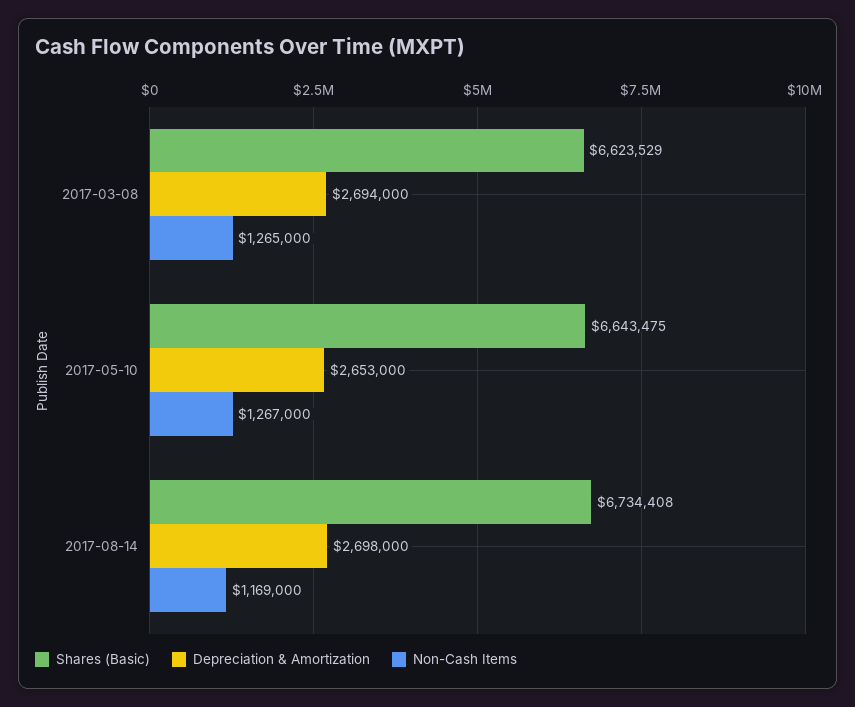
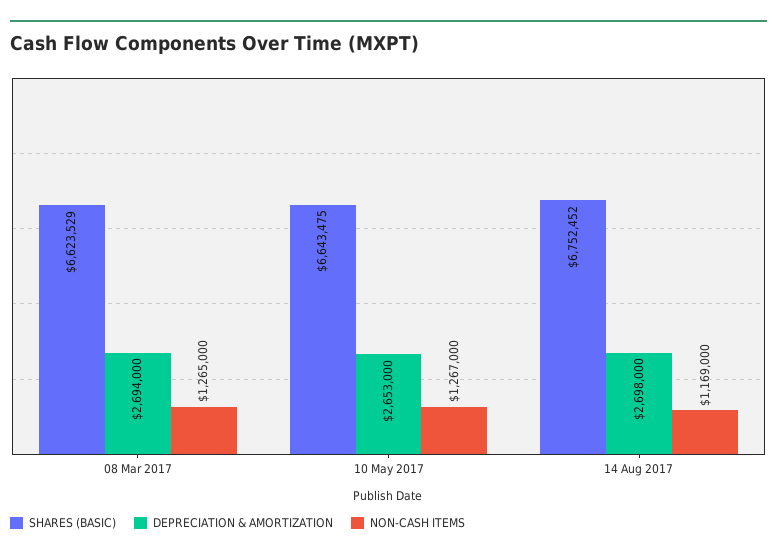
Shares (Basic), 2017-08-14: 6734408 -> 6752452

